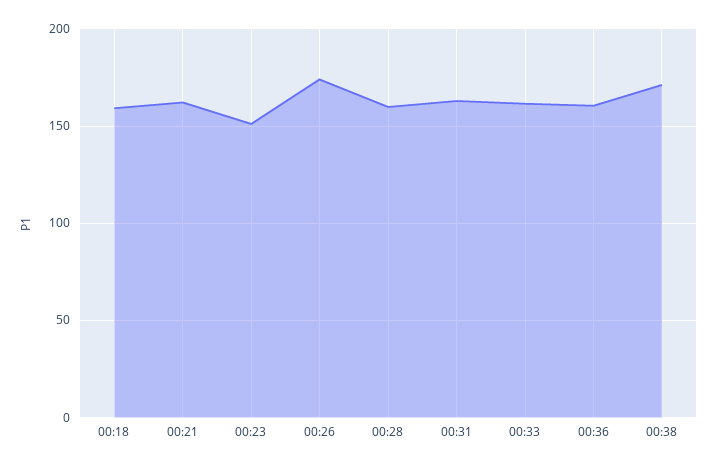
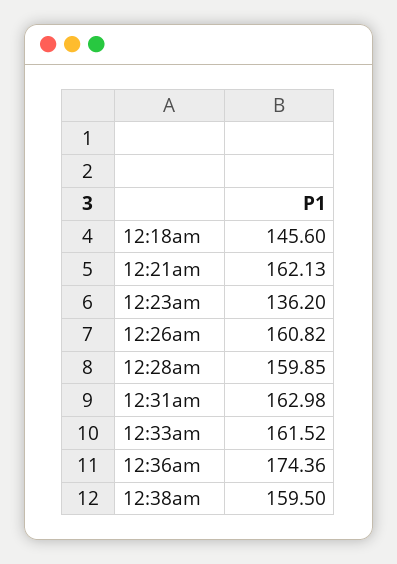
00:18: 160 -> 145.6
00:23: 150 -> 136.2
00:26: 175 -> 160.82
00:36: 160 -> 174.36
00:38: 170 -> 159.5

